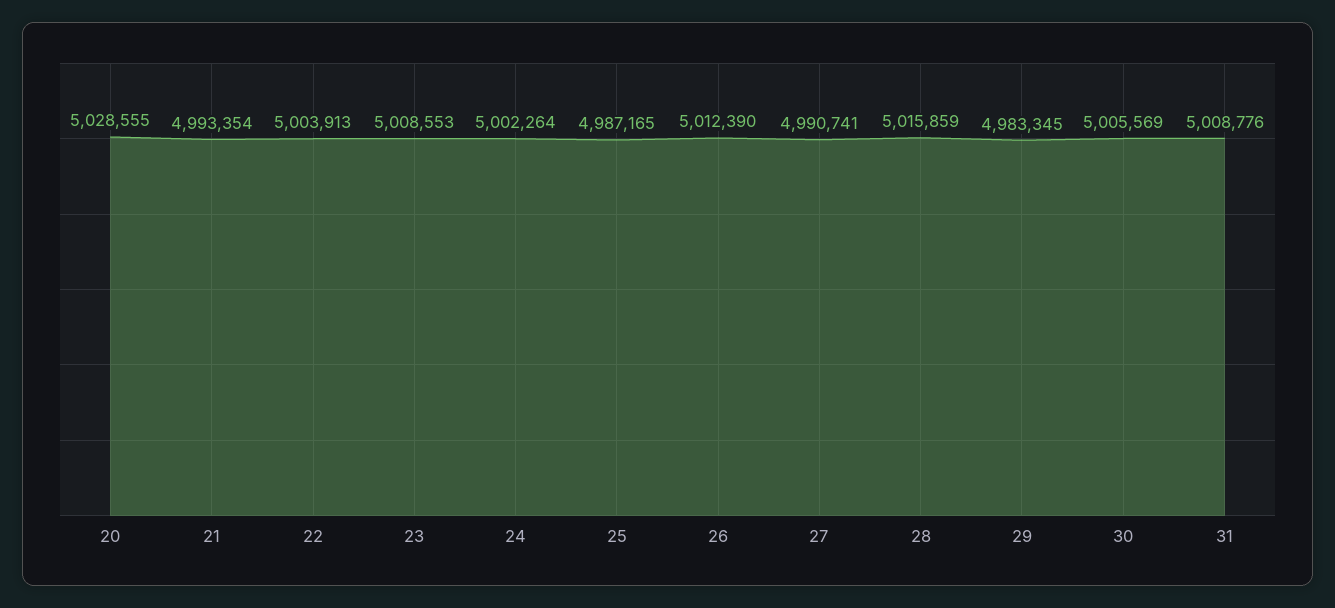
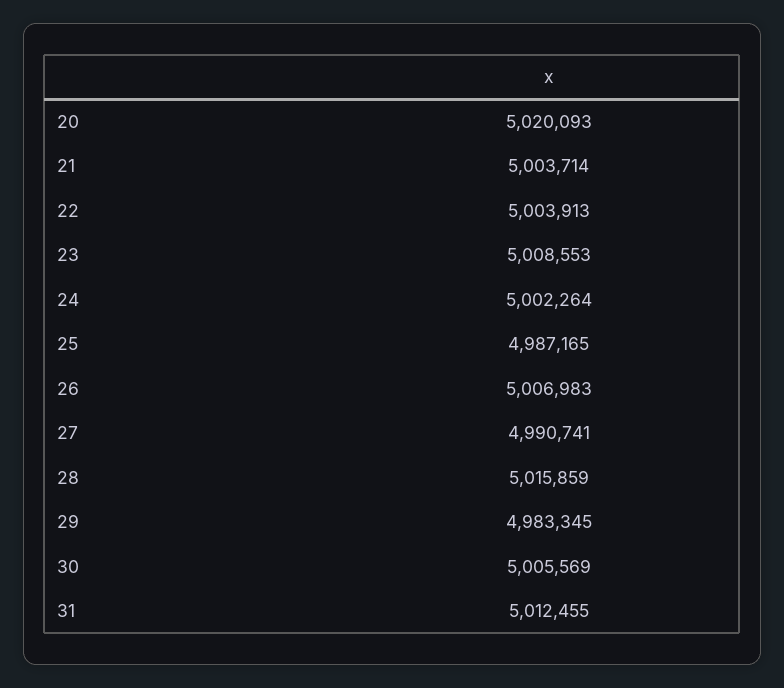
20: 5028555 -> 5020093
21: 4993354 -> 5003714
26: 5012390 -> 5006983
31: 5008776 -> 5012455

